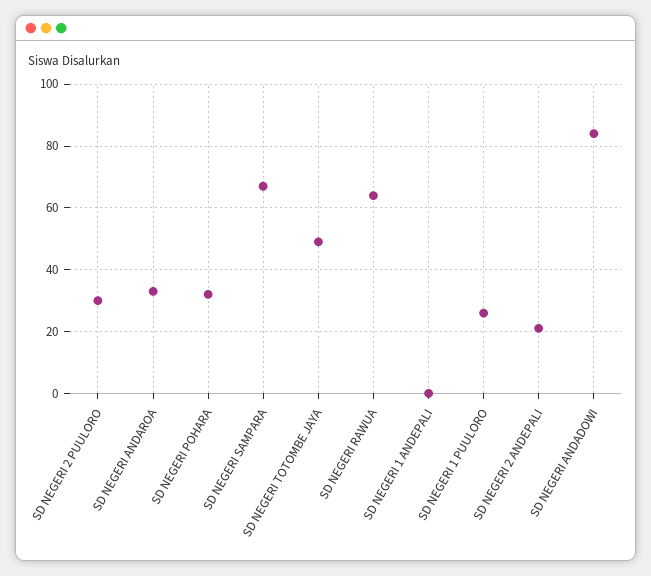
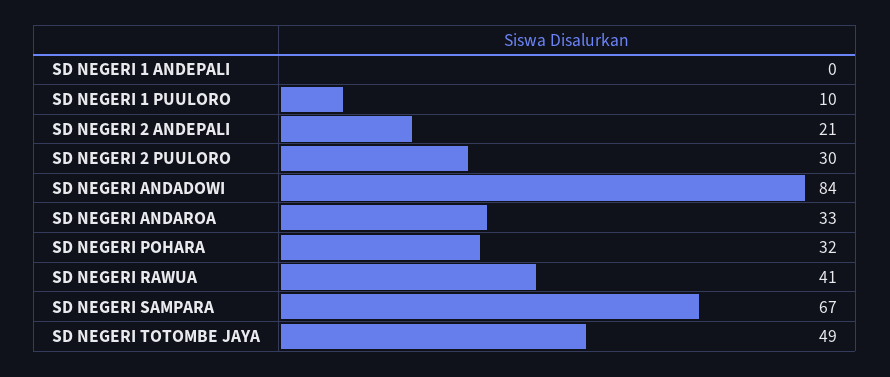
SD NEGERI RAWUA: 65 -> 41
SD NEGERI 1 PUULORO: 25 -> 10

